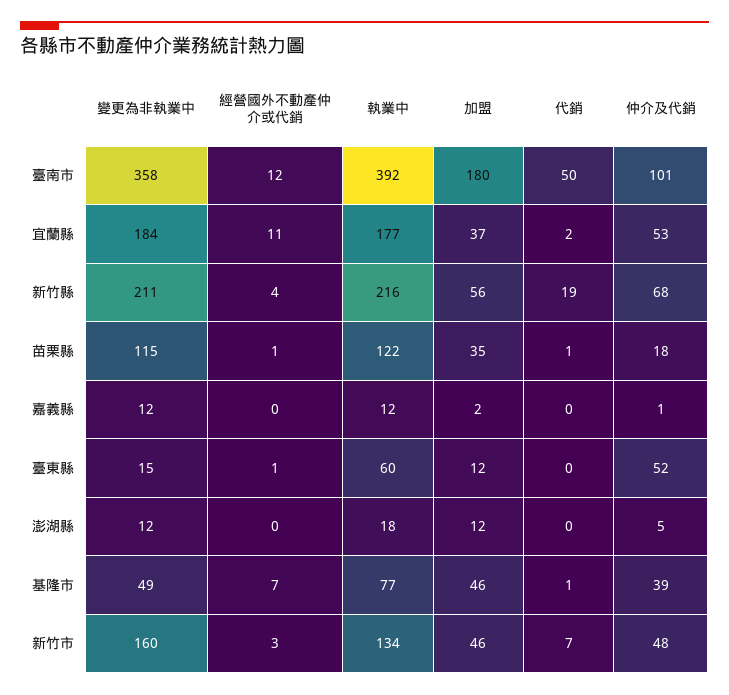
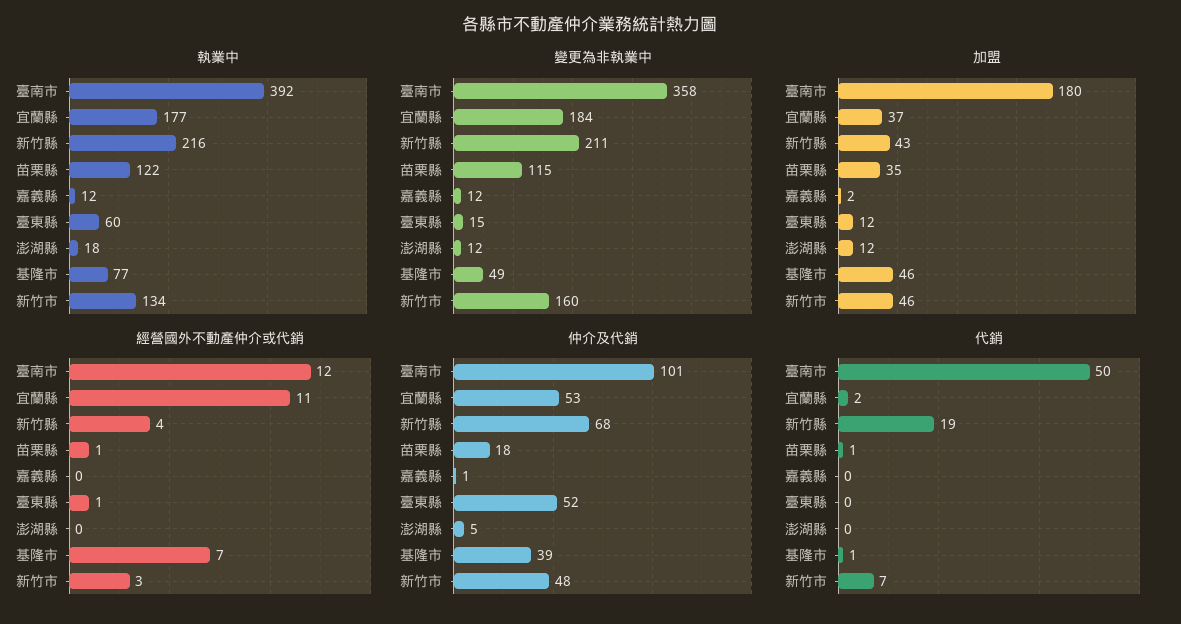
加盟, 新竹縣: 56 -> 43

